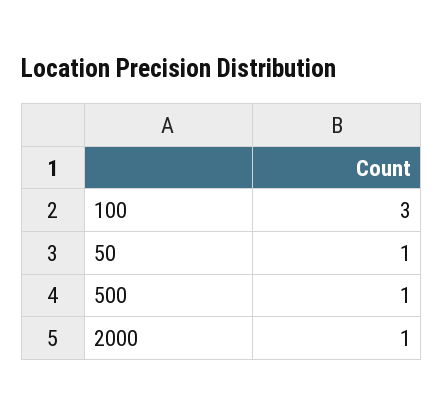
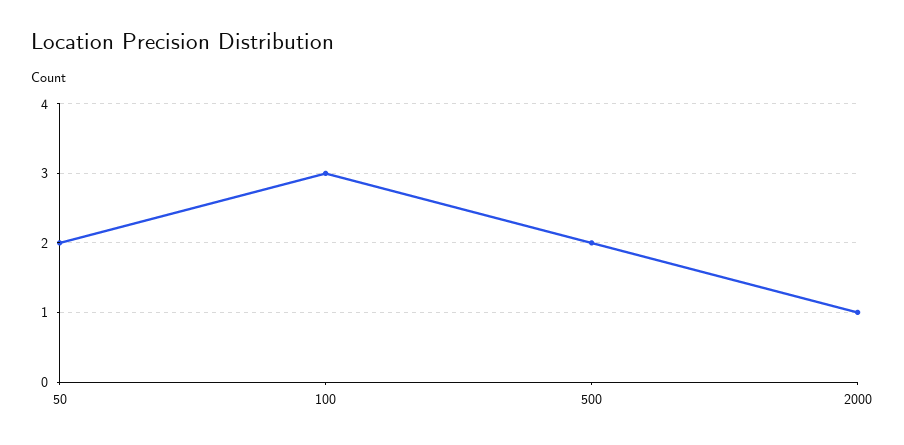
50: 1 -> 2
500: 1 -> 2

